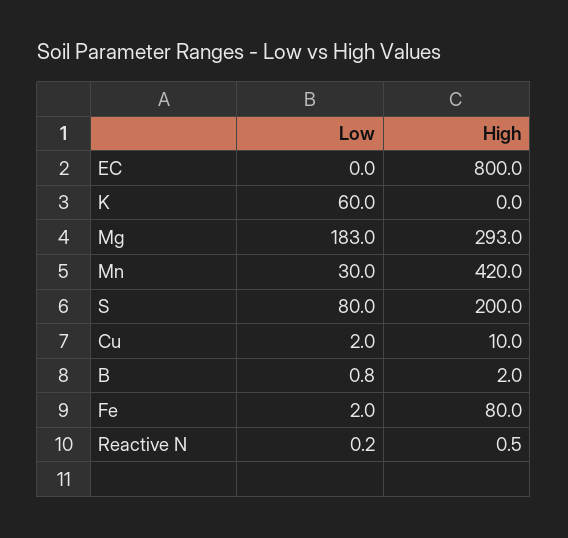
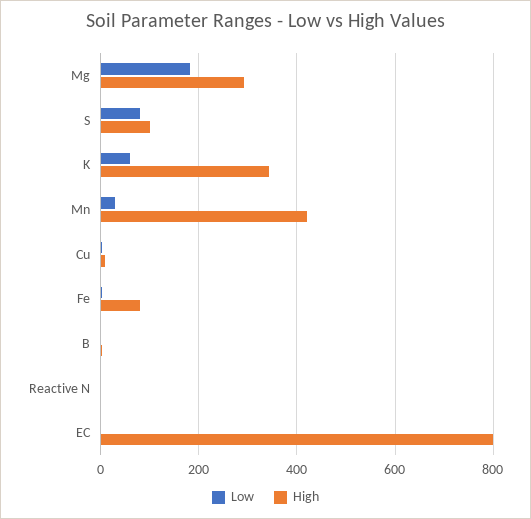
High, K: 0 -> 340
High, S: 200 -> 100

